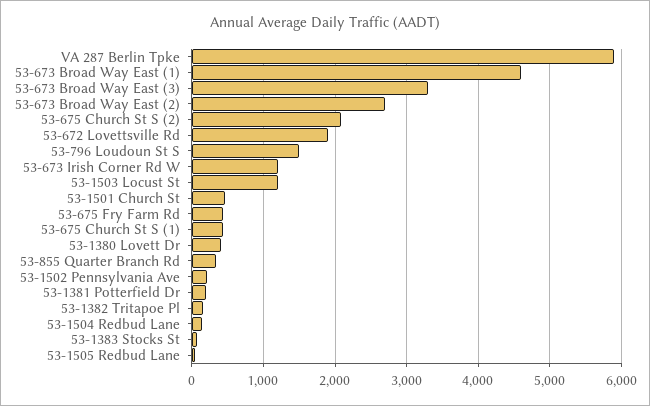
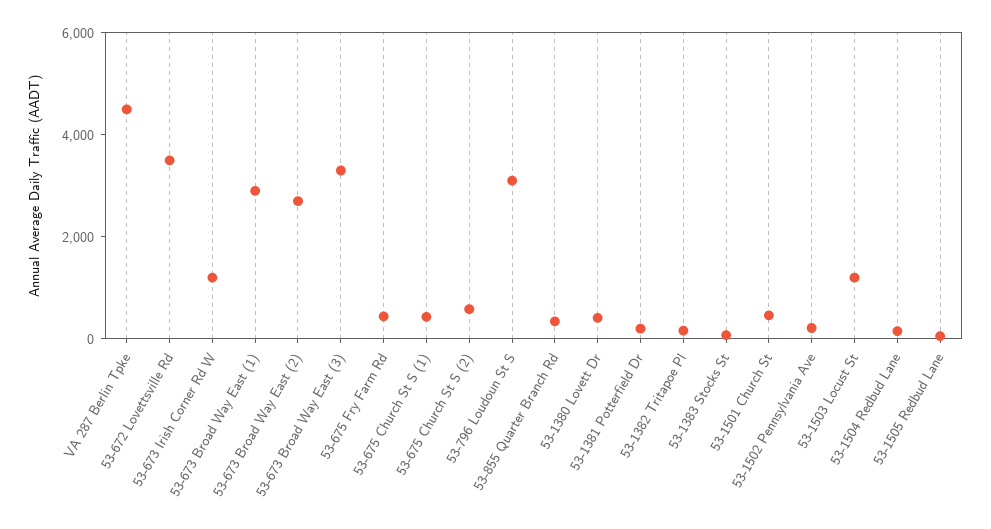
VA 287 Berlin Tpke: 5900 -> 4500
53-673 Broad Way East (1): 4600 -> 3000
53-675 Church St S (2): 2100 -> 500
53-672 Lovettsville Rd: 1900 -> 3500
53-796 Loudoun St S: 1500 -> 3000

